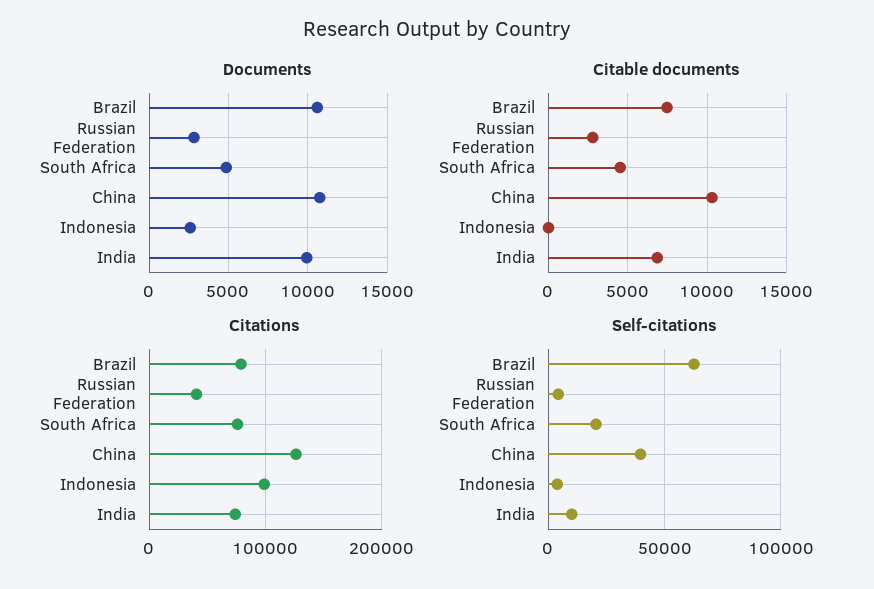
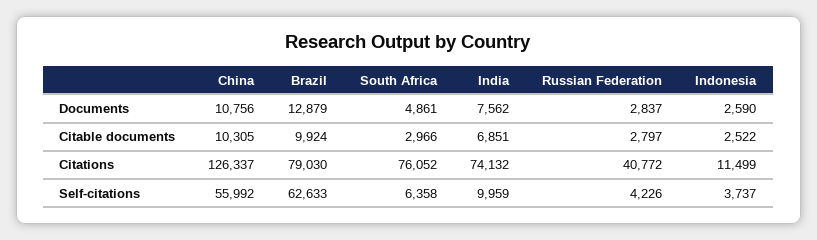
Documents, Brazil: 10500 -> 12879
Documents, India: 10000 -> 7562
Citable documents, Brazil: 7500 -> 9924
Citable documents, South Africa: 4500 -> 2966
Citable documents, Indonesia: 0 -> 2522
Citations, Indonesia: 100000 -> 11499
Self-citations, South Africa: 20000 -> 6358
Self-citations, China: 40000 -> 55992

